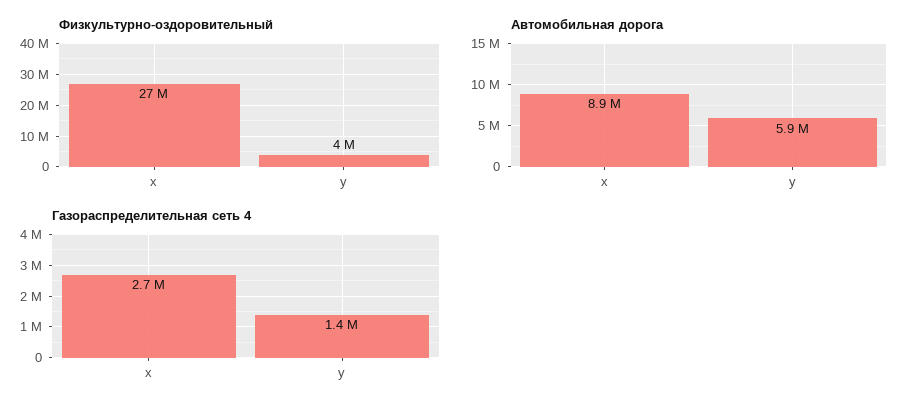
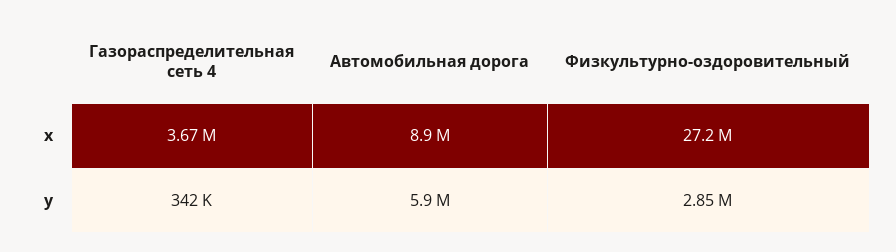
Физкультурно-оздоровительный, y: 4000000 -> 2850000
Газораспределительная сеть 4, x: 2700000 -> 3670000
Газораспределительная сеть 4, y: 1400000 -> 342000

